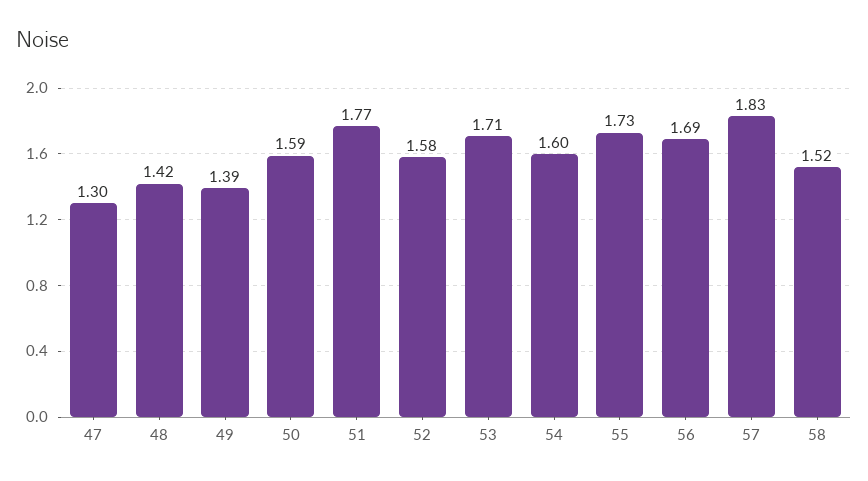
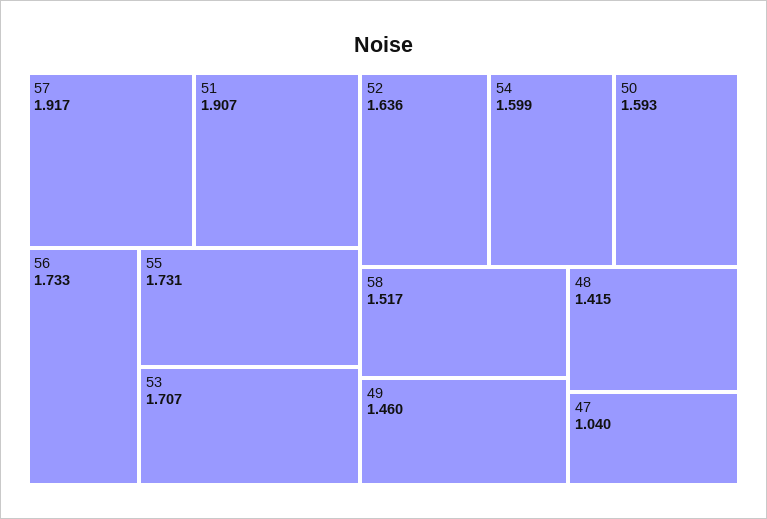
47: 1.3 -> 1.04
49: 1.39 -> 1.46
51: 1.77 -> 1.907
52: 1.58 -> 1.636
56: 1.69 -> 1.733
57: 1.83 -> 1.917

